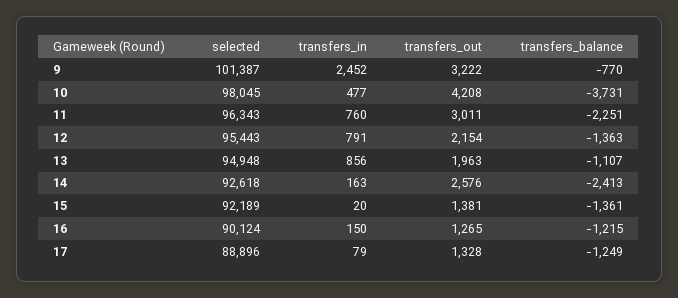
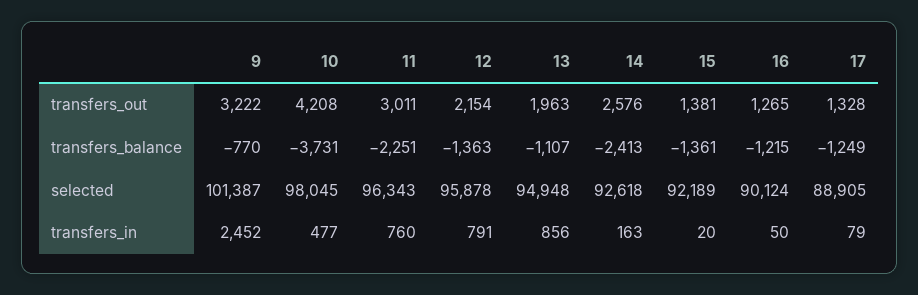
selected, 12: 95443 -> 95878
transfers_in, 16: 150 -> 50
selected, 17: 88896 -> 88905

